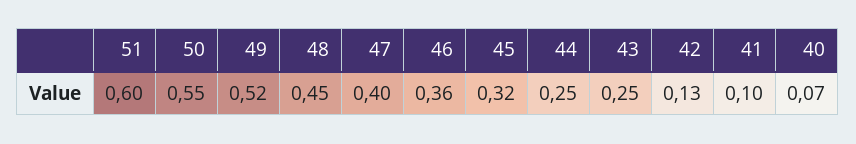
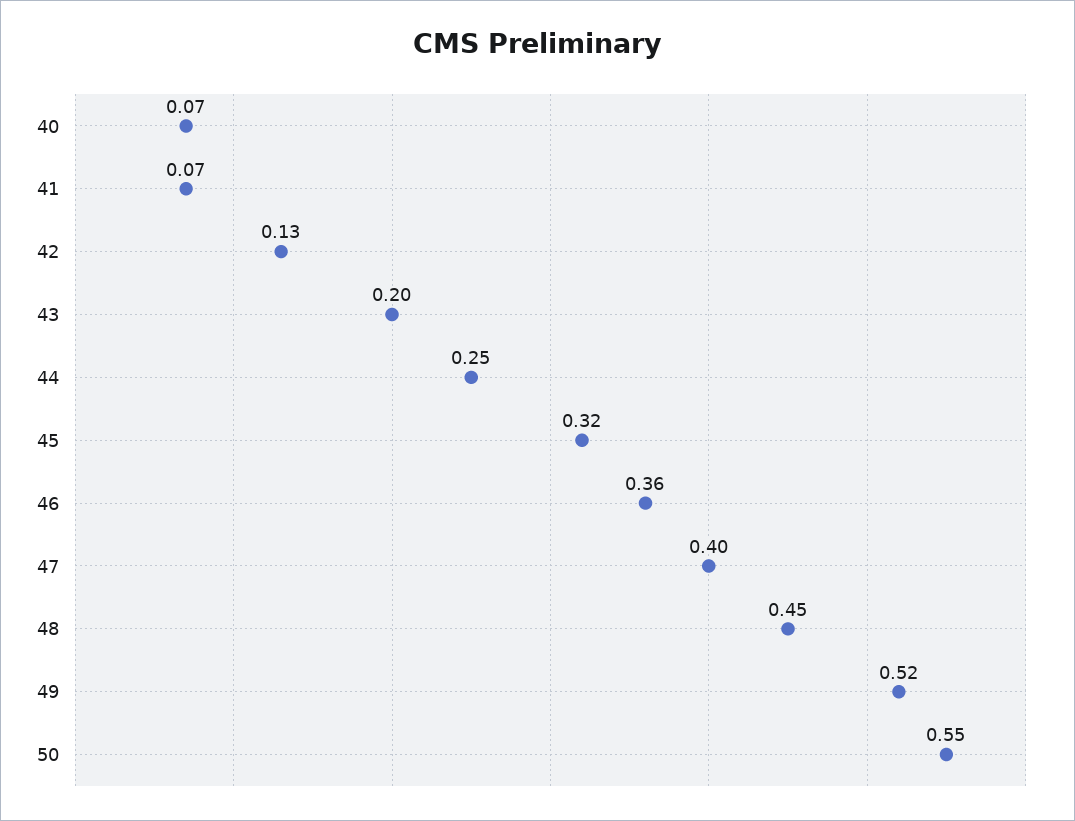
51: 0.6 -> none
43: 0.25 -> 0.2
41: 0.1 -> 0.07

